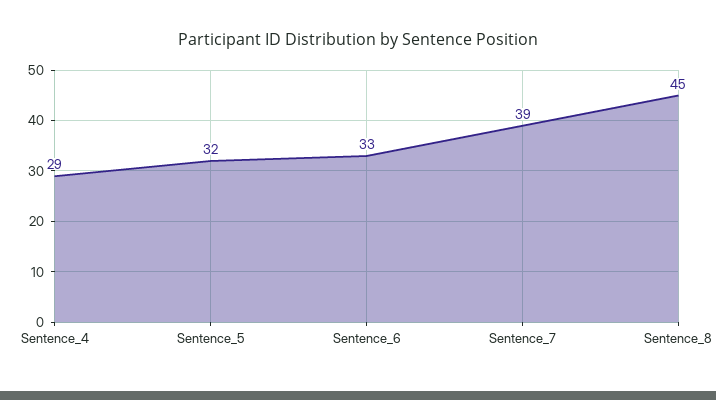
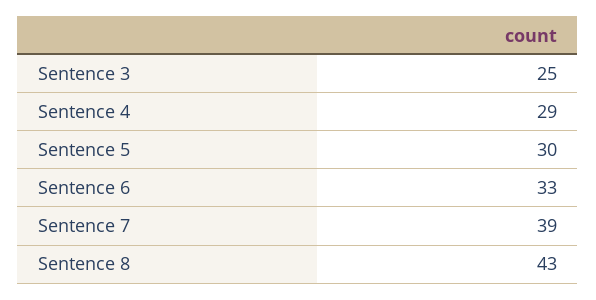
Sentence_5: 32 -> 30
Sentence_8: 45 -> 43
Sentence 3: none -> 25

